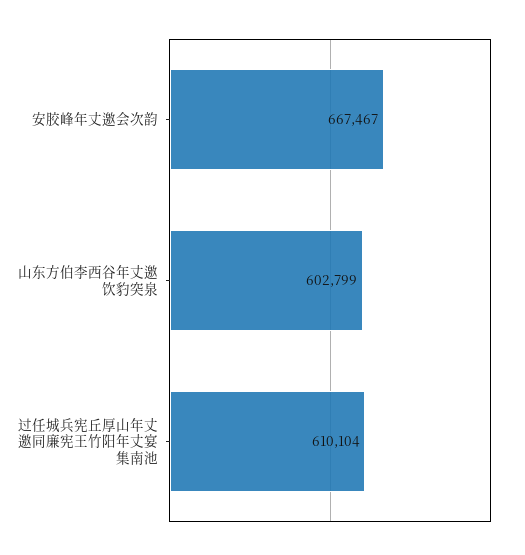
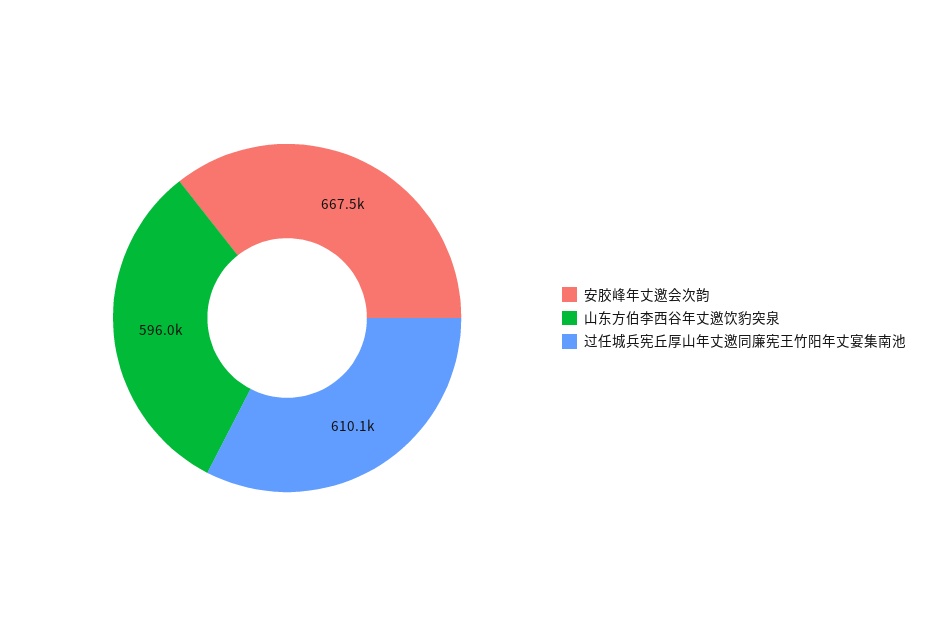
山东方伯李西谷年丈邀饮豹突泉: 602799 -> 596000

